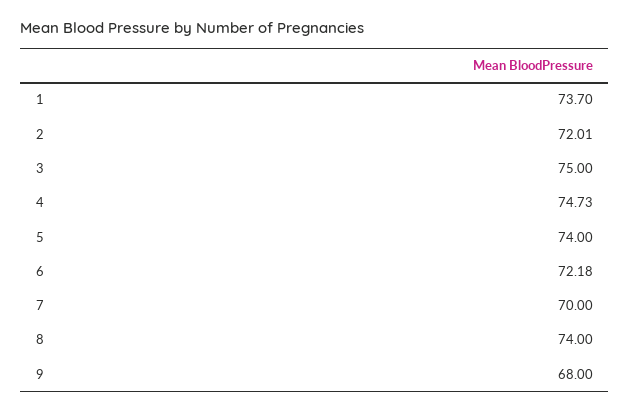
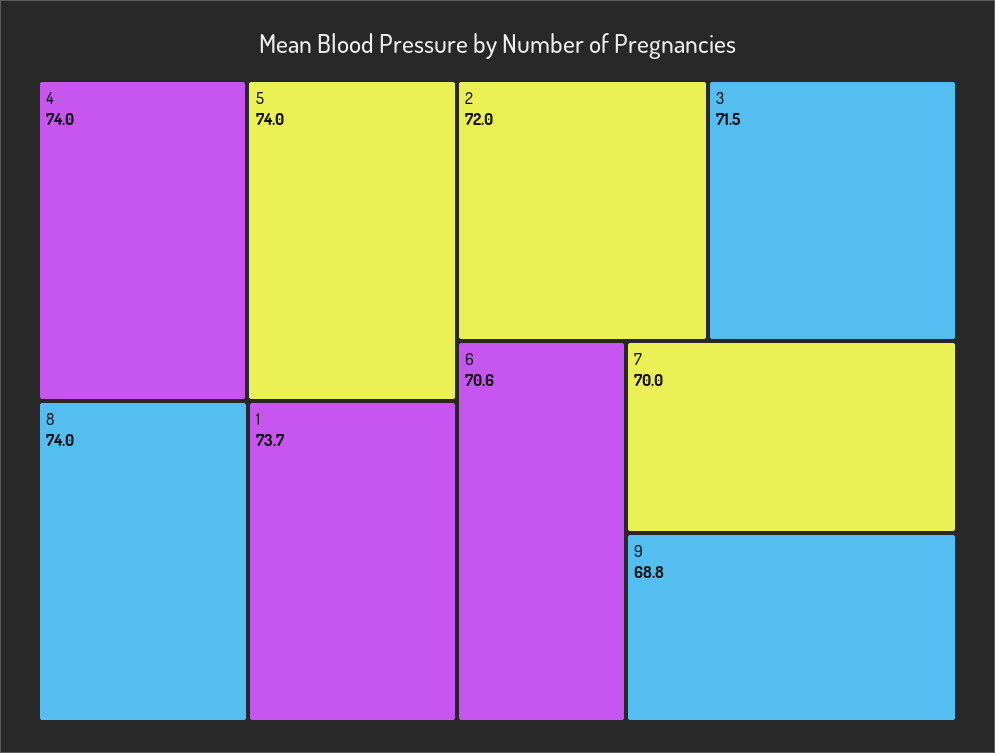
3: 75 -> 71.5
4: 74.73 -> 74
6: 72.18 -> 70.6
9: 68 -> 68.8

